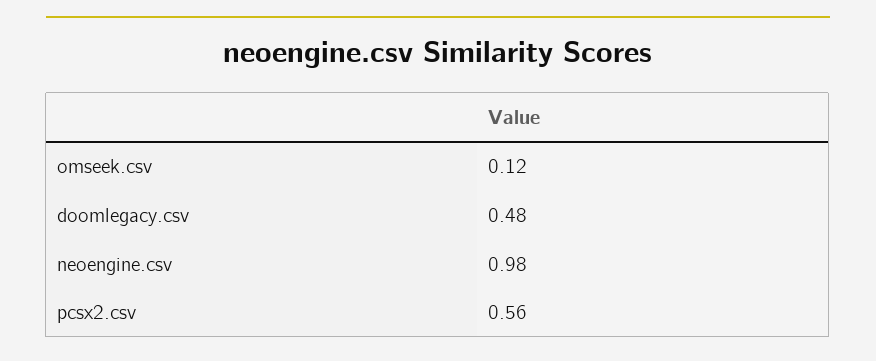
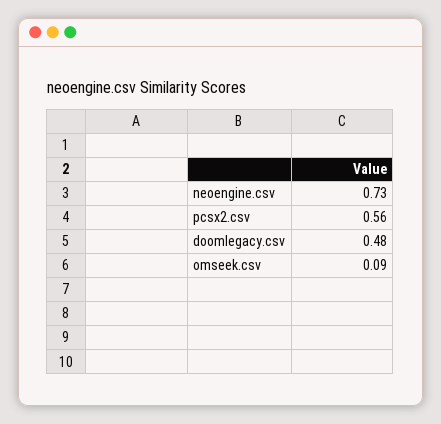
omseek.csv: 0.12 -> 0.09
neoengine.csv: 0.98 -> 0.73

